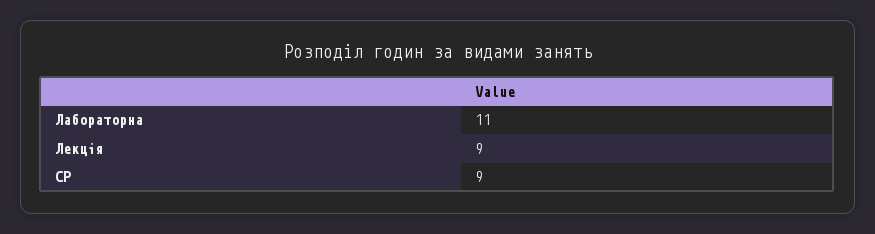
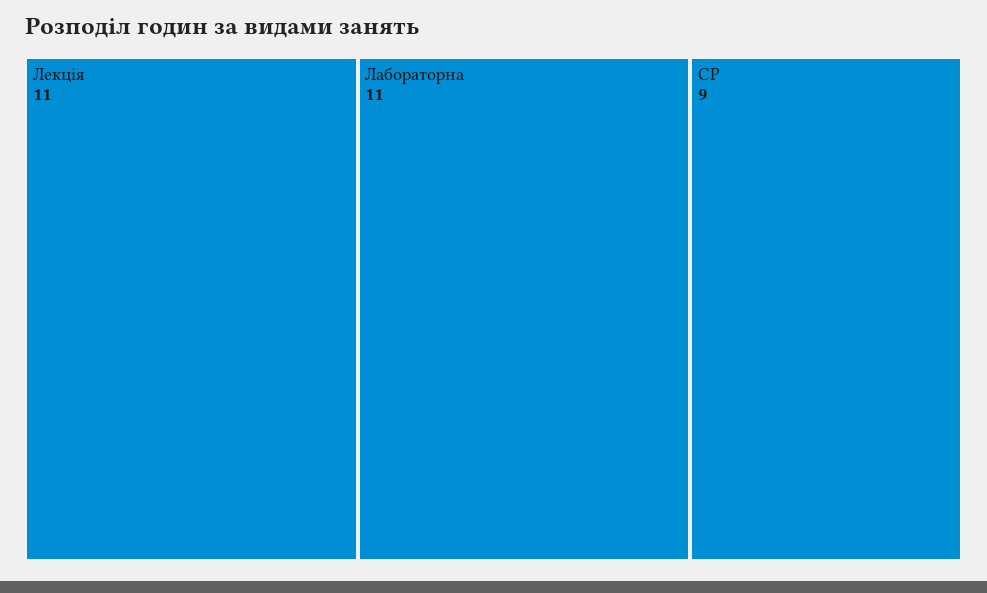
Лекція: 9 -> 11

